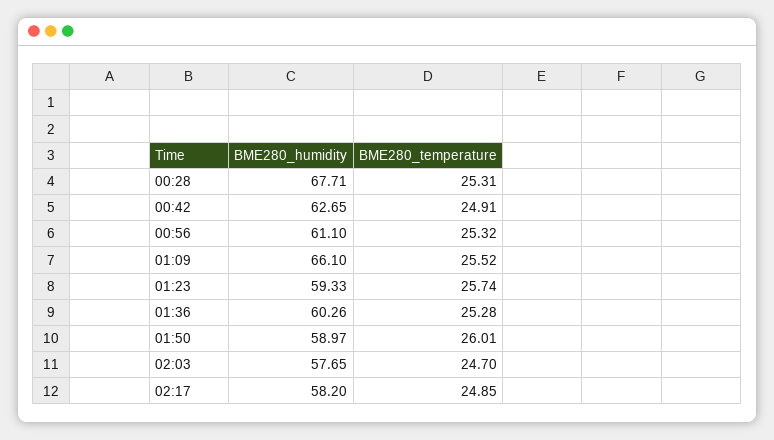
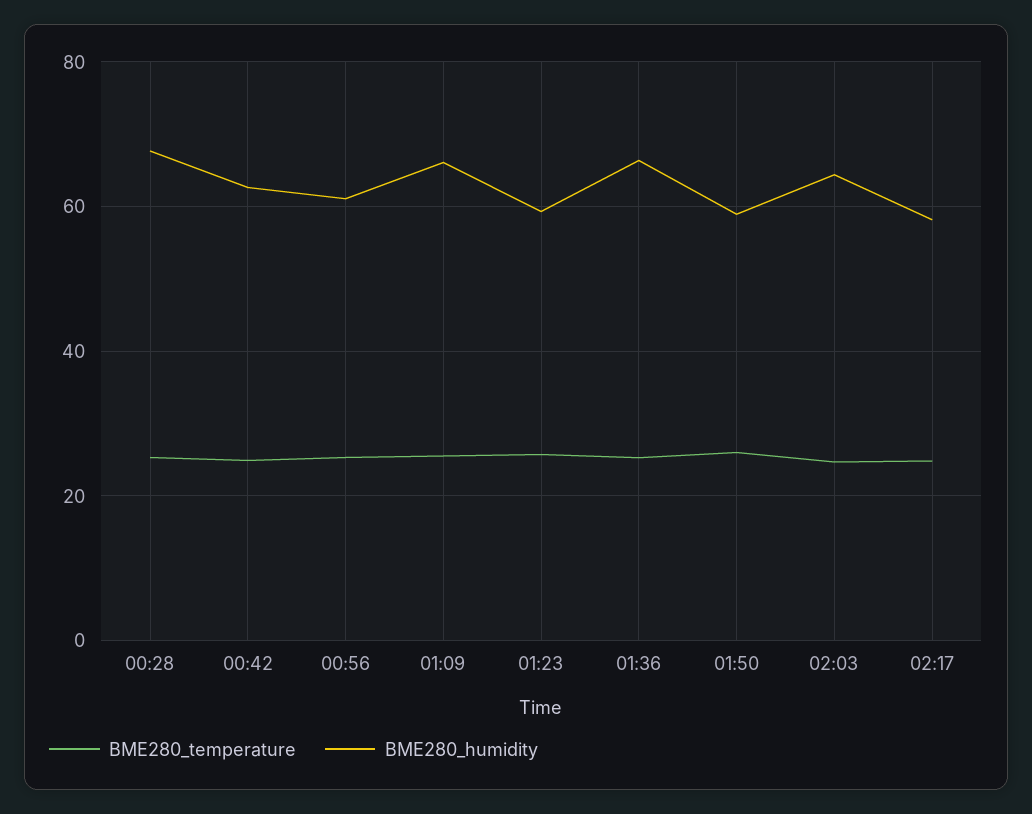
BME280_humidity, 01:36: 60.26 -> 66
BME280_humidity, 02:03: 57.65 -> 64

